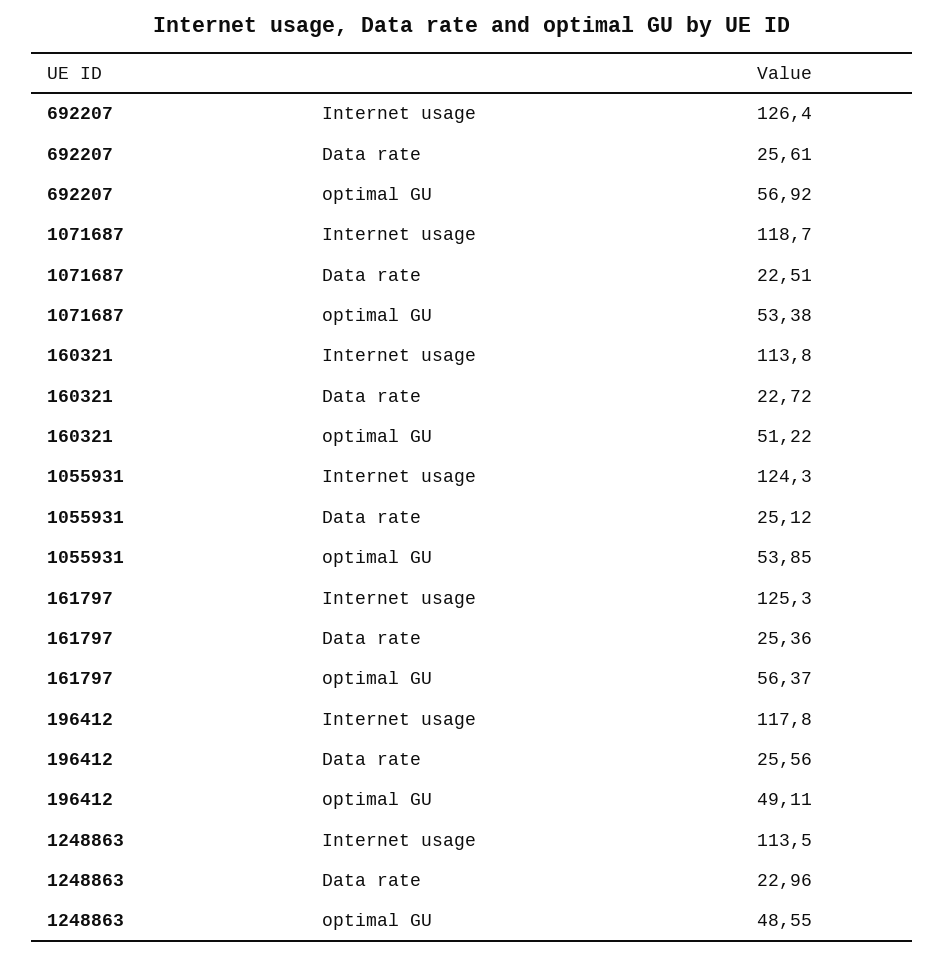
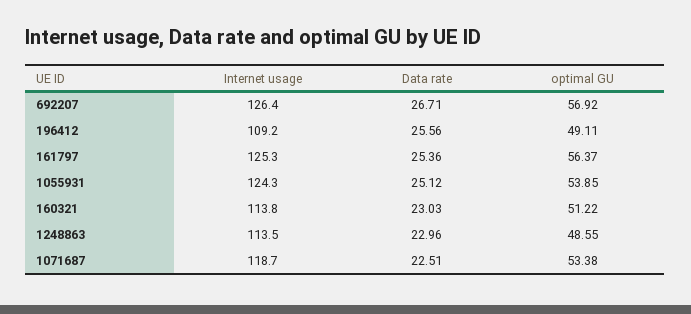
692207, Data rate: 25.61 -> 26.71
160321, Data rate: 22.72 -> 23.03
196412, Internet usage: 117.8 -> 109.2

